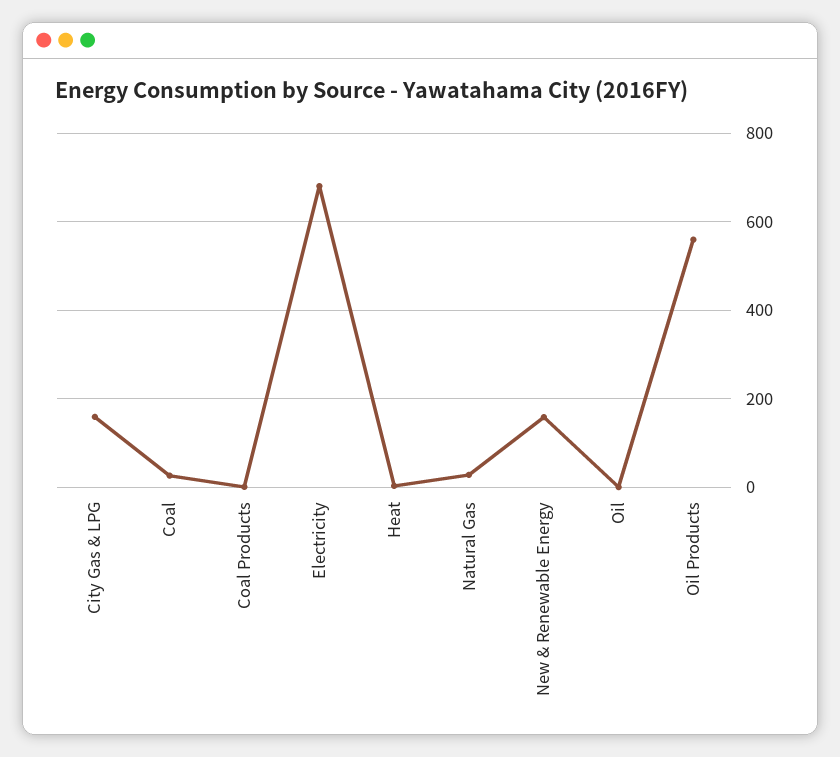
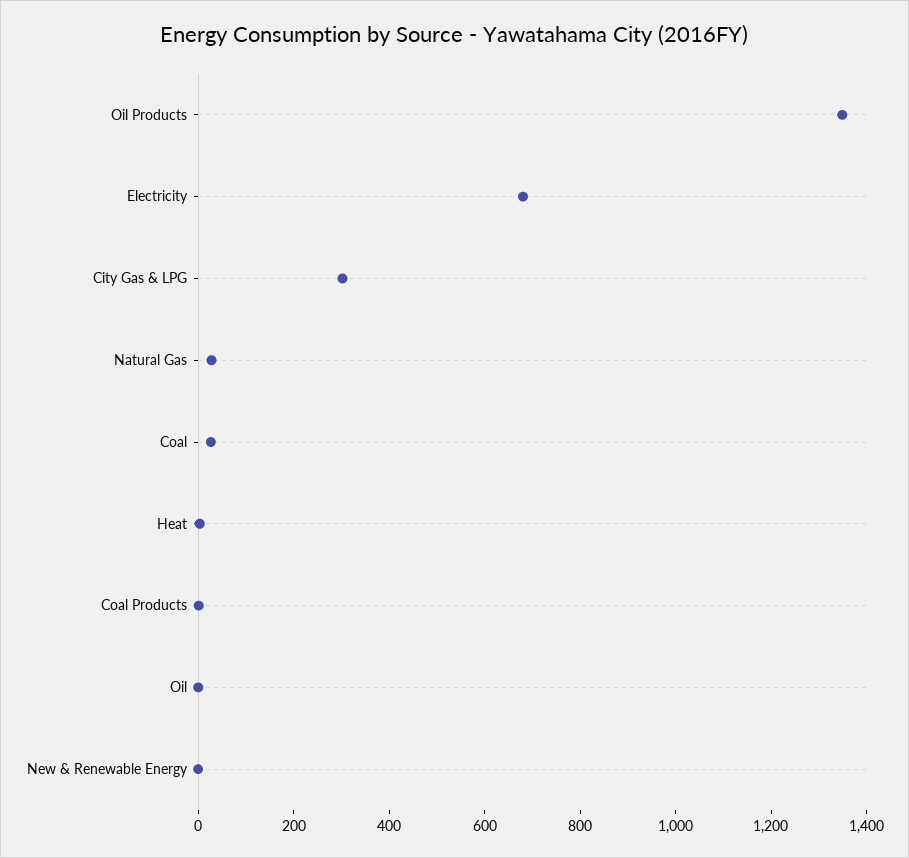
City Gas & LPG: 160 -> 300
New & Renewable Energy: 160 -> 0
Oil Products: 560 -> 1350

